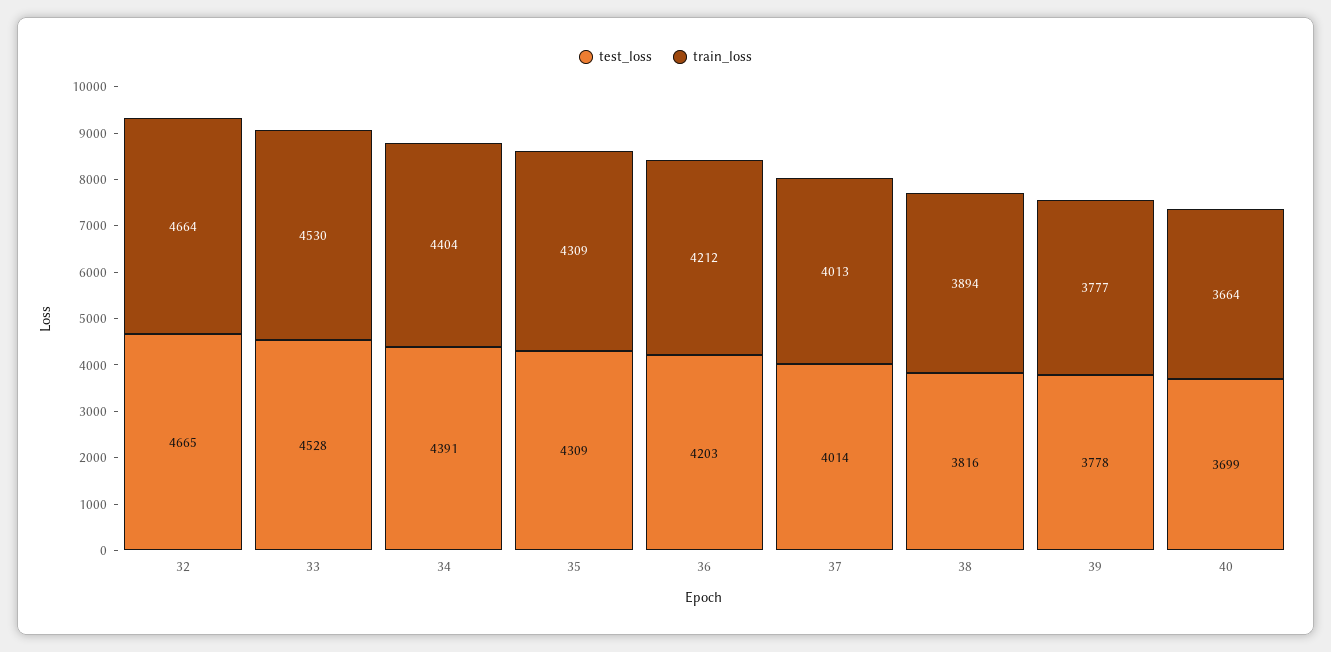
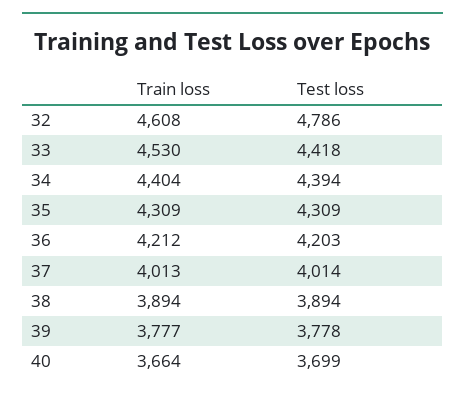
test_loss, 32: 4665 -> 4786
train_loss, 32: 4664 -> 4608
test_loss, 33: 4528 -> 4418
test_loss, 34: 4391 -> 4394
test_loss, 38: 3816 -> 3894

